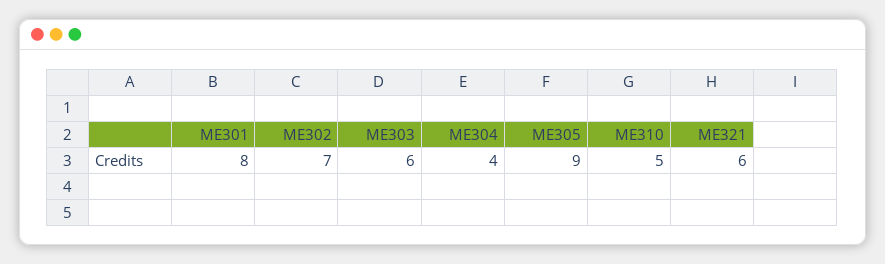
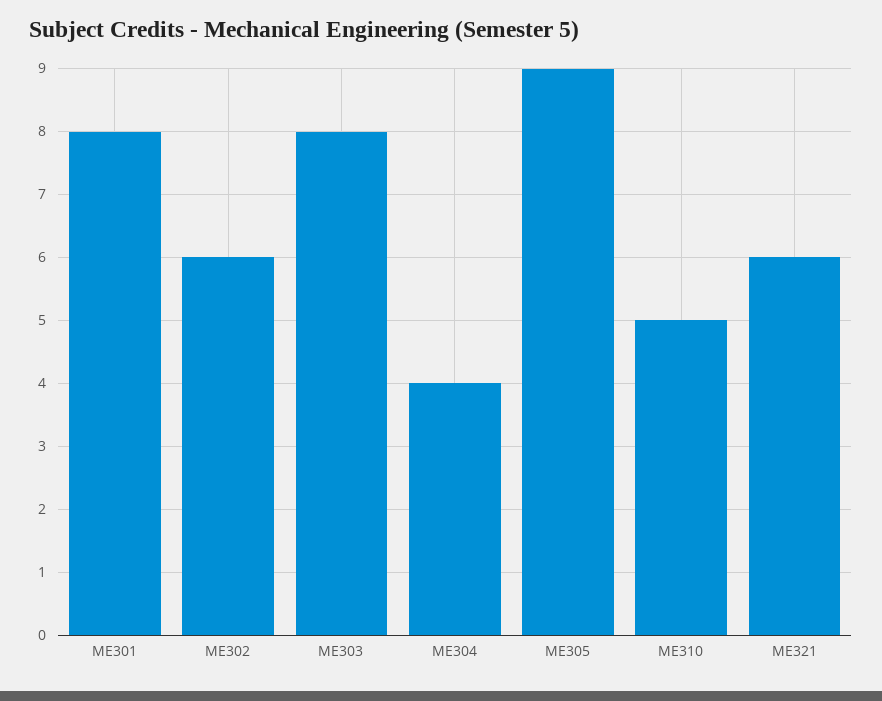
ME302: 7 -> 6
ME303: 6 -> 8

